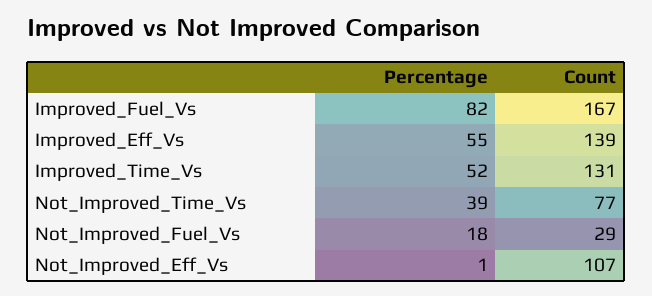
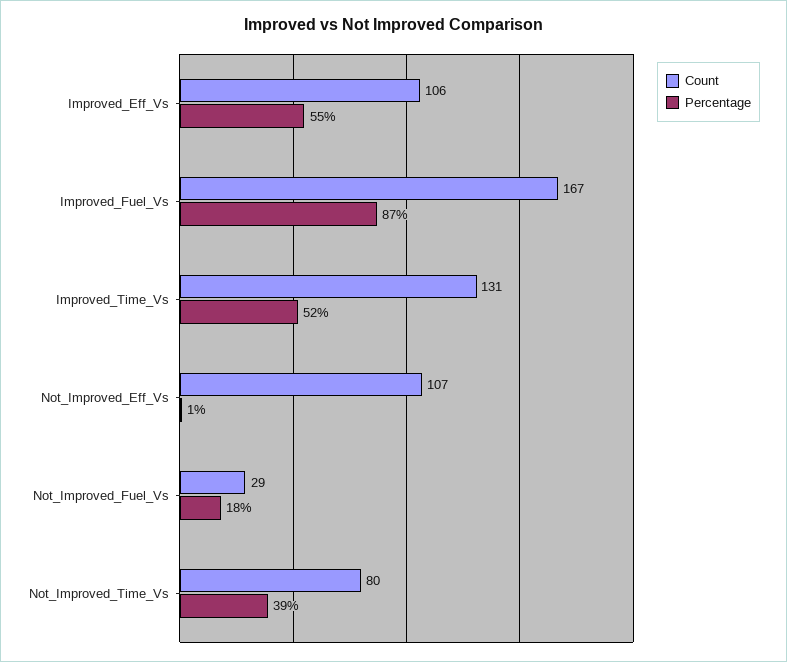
Percentage, Improved_Fuel_Vs: 82 -> 87
Count, Improved_Eff_Vs: 139 -> 106
Count, Not_Improved_Time_Vs: 77 -> 80

